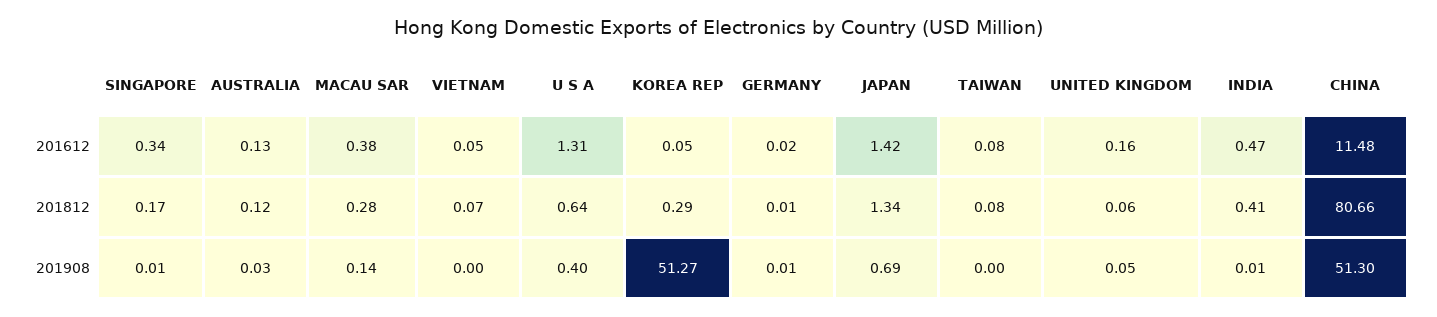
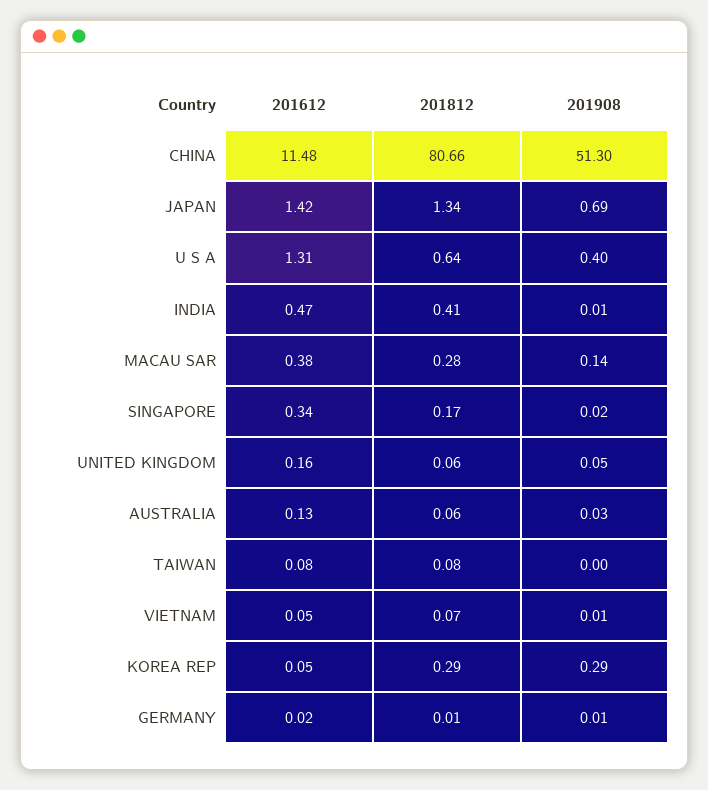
AUSTRALIA, 201812: 0.12 -> 0.06
SINGAPORE, 201908: 0.01 -> 0.02
VIETNAM, 201908: 0 -> 0.01
KOREA REP, 201908: 51.27 -> 0.29

